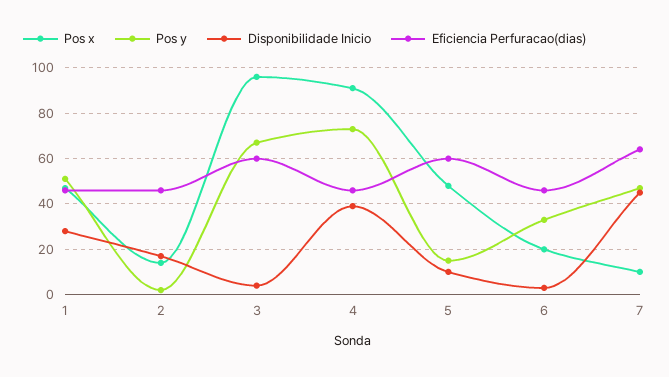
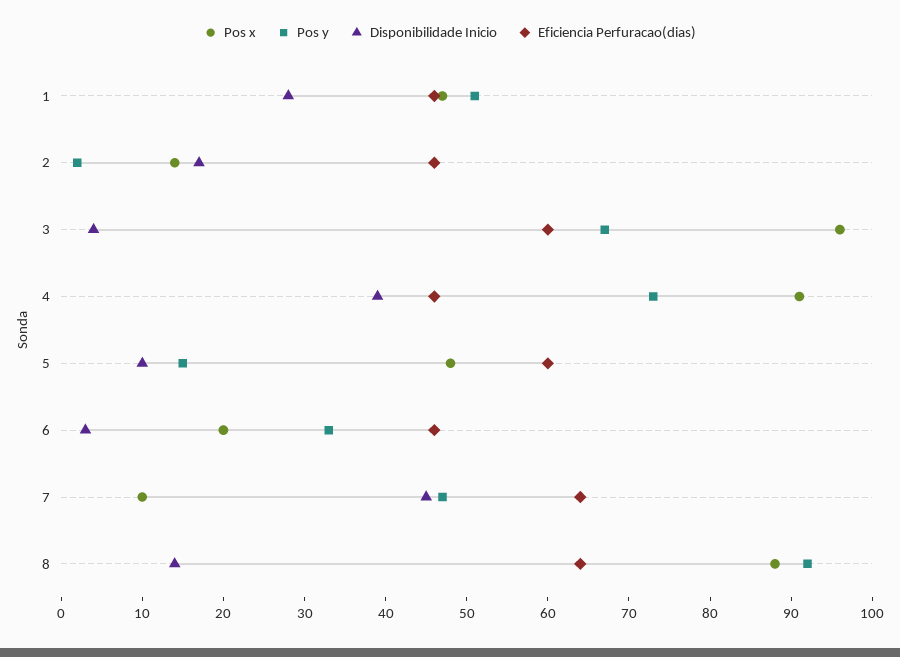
Pos x, 8: none -> 88
Pos y, 8: none -> 92
Disponibilidade Inicio, 8: none -> 14
Eficiencia Perfuracao(dias), 8: none -> 64

